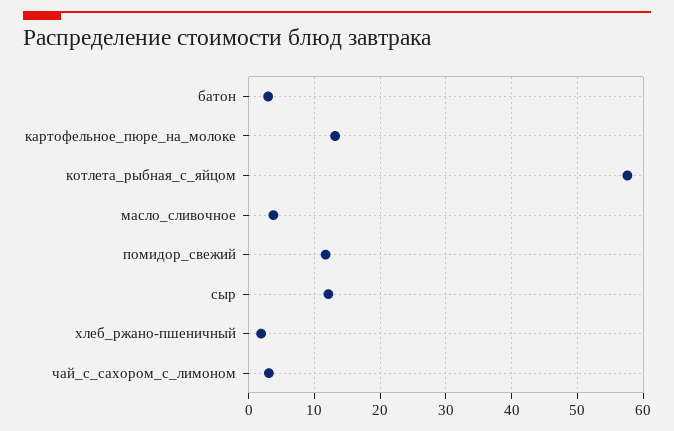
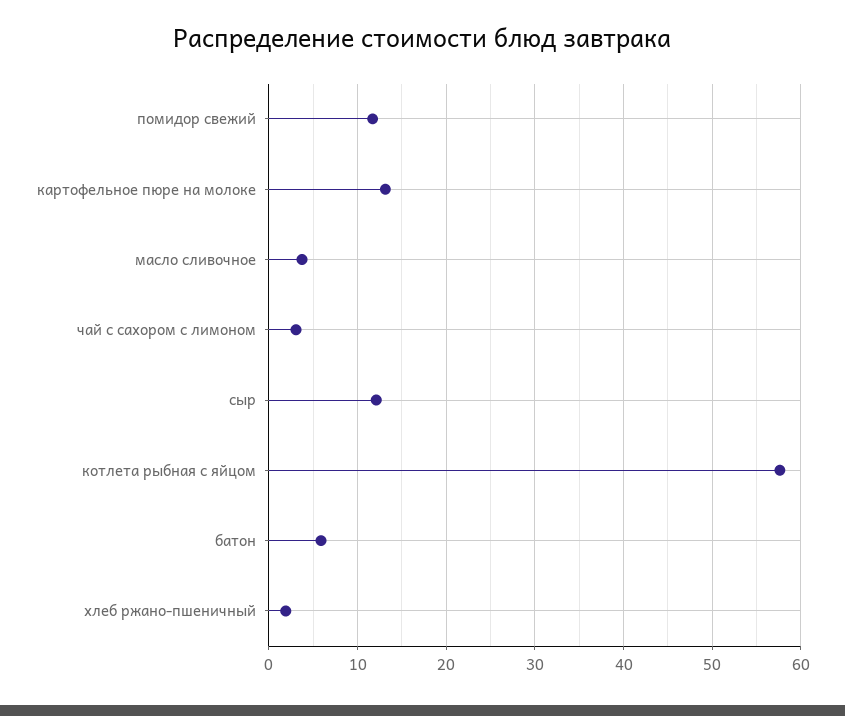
батон: 3 -> 6

